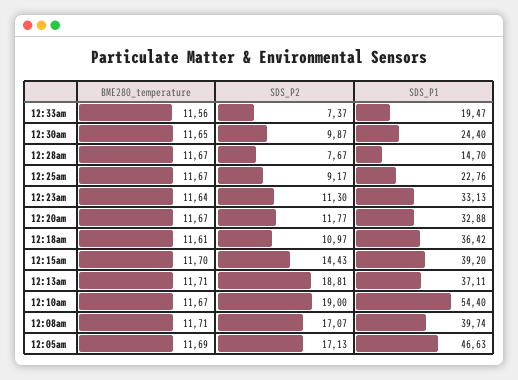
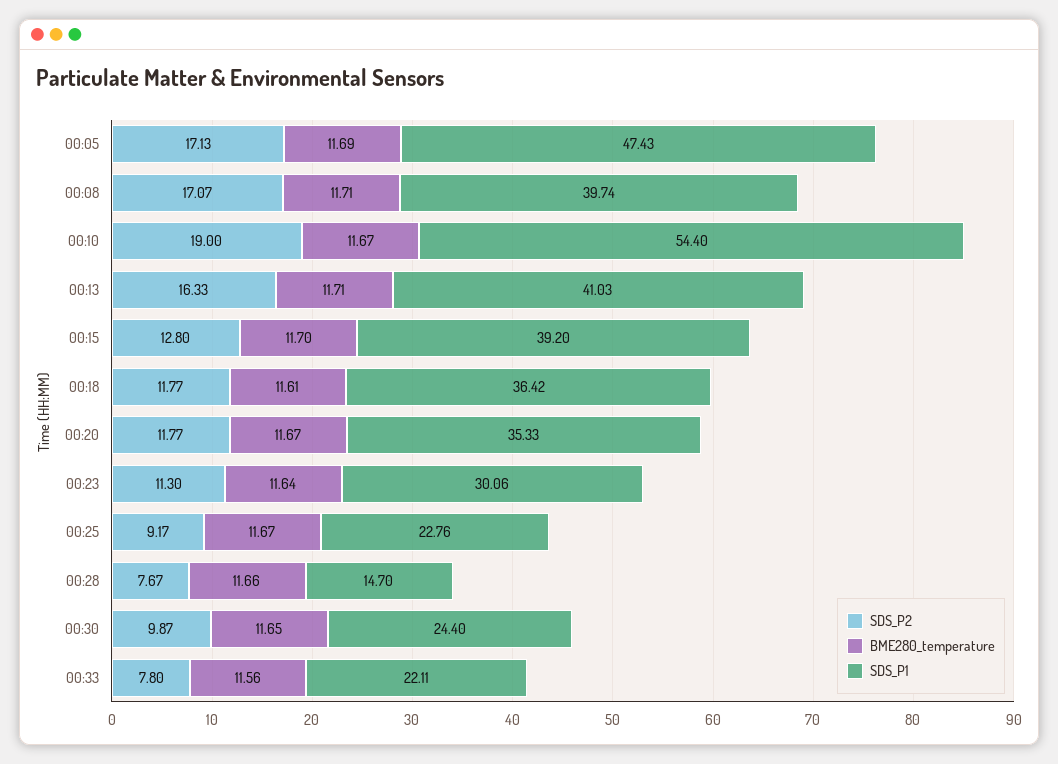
SDS_P2, 12:33am: 7.37 -> 7.8
SDS_P1, 12:33am: 19.47 -> 22.11
BME280_temperature, 12:28am: 11.67 -> 11.66
SDS_P1, 12:23am: 33.13 -> 30.06
SDS_P1, 12:20am: 32.88 -> 35.33
SDS_P2, 12:18am: 10.97 -> 11.77
SDS_P2, 12:15am: 14.43 -> 12.8
SDS_P2, 12:13am: 18.81 -> 16.33
SDS_P1, 12:13am: 37.11 -> 41.03
SDS_P1, 12:05am: 46.63 -> 47.43

